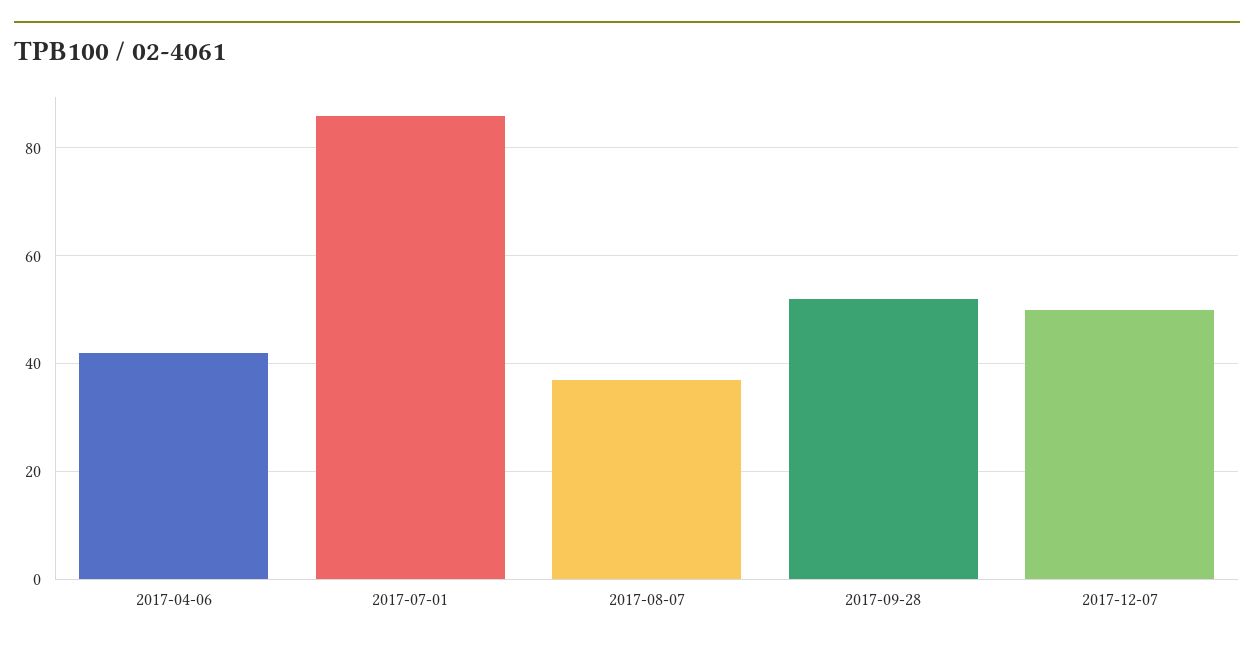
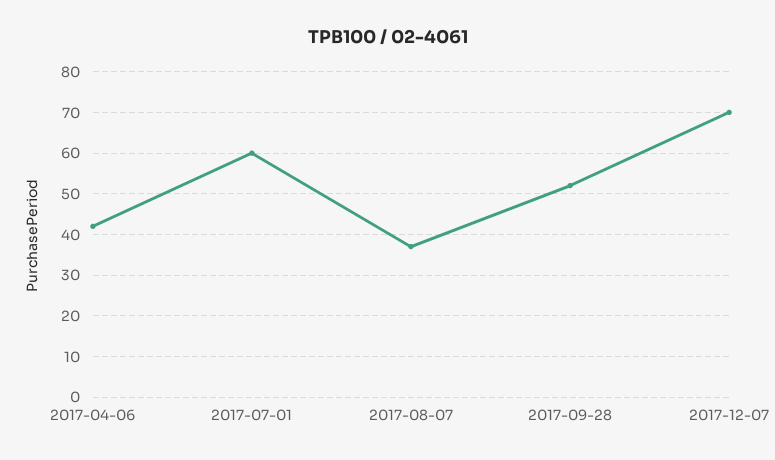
2017-07-01: 85 -> 60
2017-12-07: 50 -> 70

